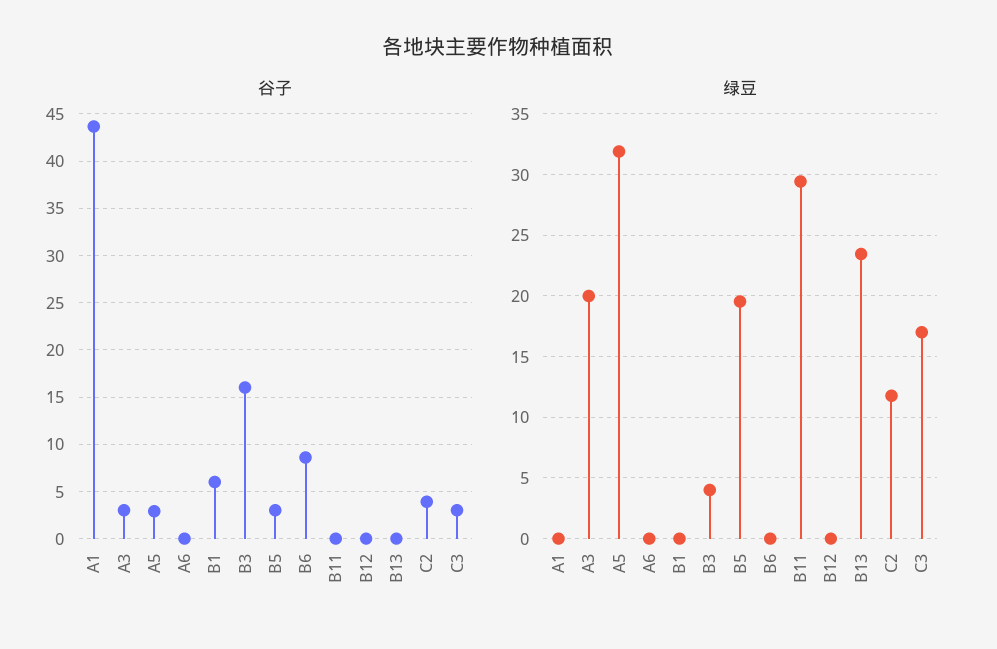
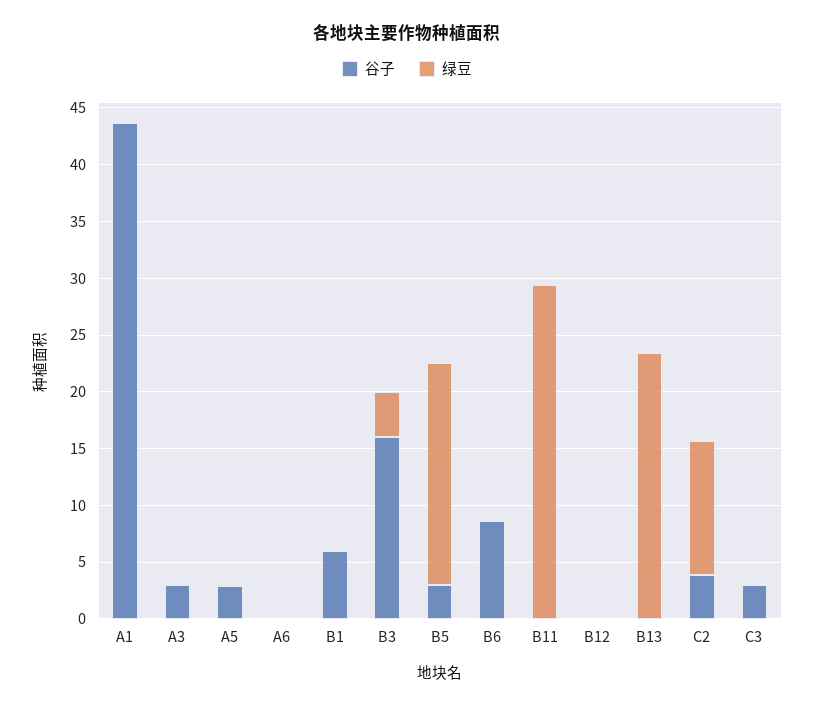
绿豆, A3: 20 -> 0
绿豆, A5: 32 -> 0
绿豆, C3: 17 -> 0

